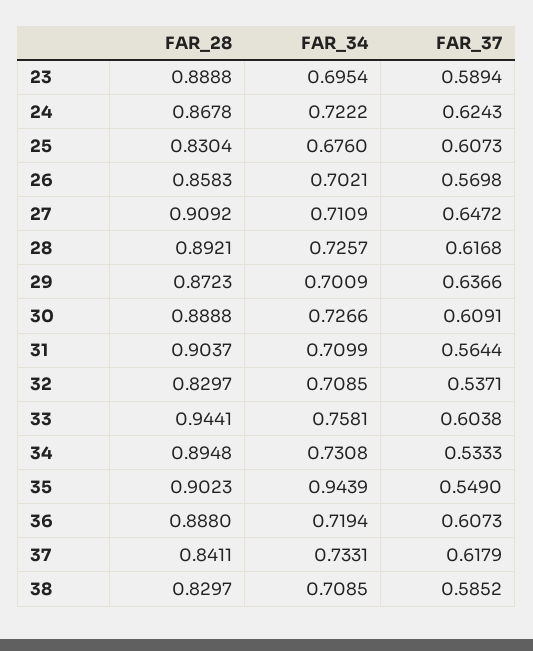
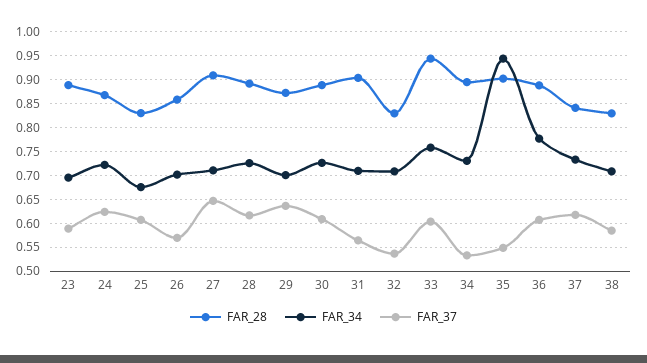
FAR_34, 36: 0.7194 -> 0.775

